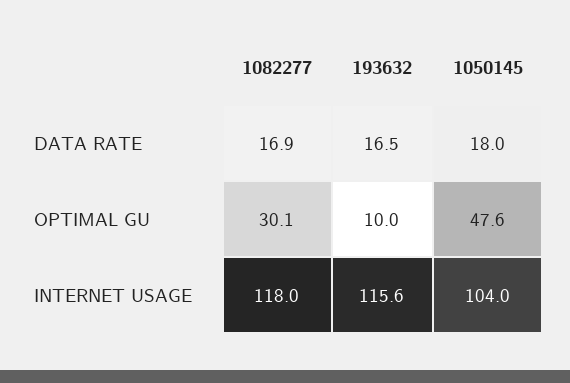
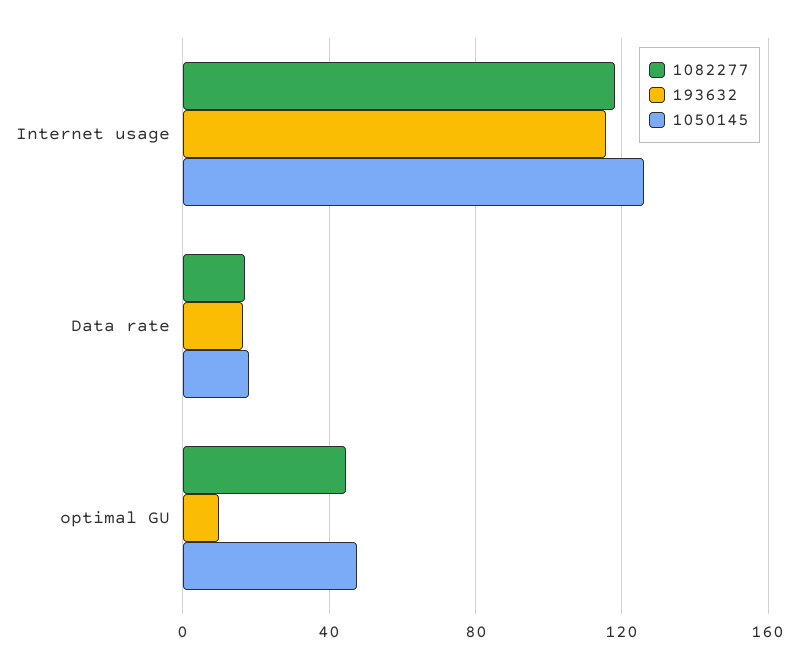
1082277, OPTIMAL GU: 30.1 -> 45
1050145, INTERNET USAGE: 104 -> 125

